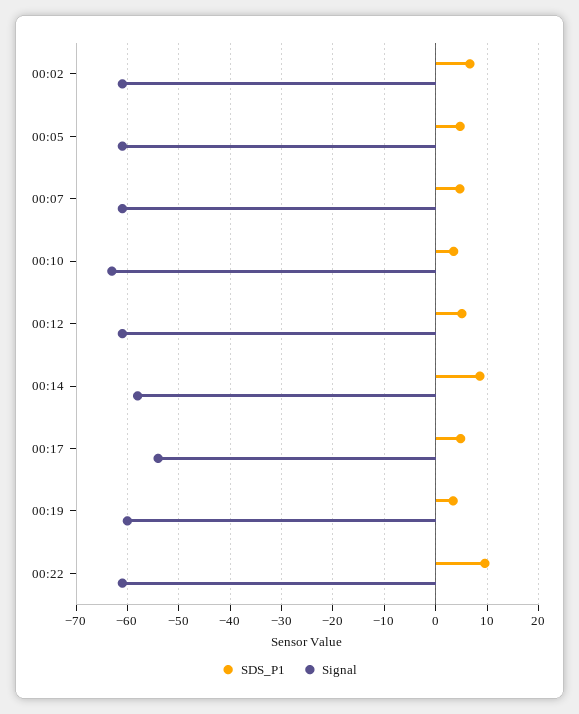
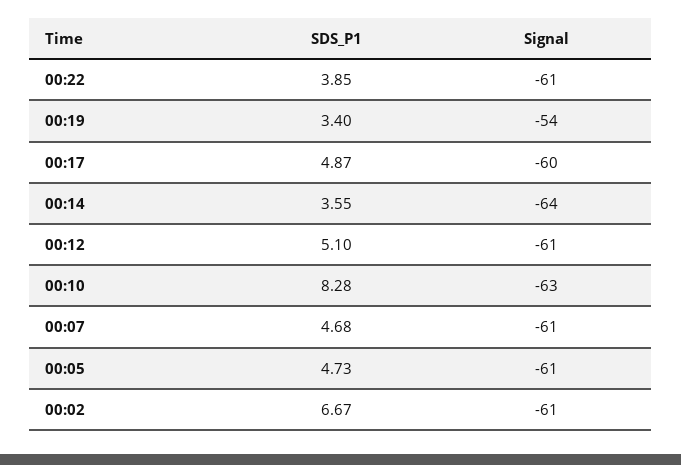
SDS_P1, 00:10: 4 -> 8.28
SDS_P1, 00:14: 8 -> 3.55
Signal, 00:14: -58 -> -64
Signal, 00:17: -54 -> -60
Signal, 00:19: -60 -> -54
SDS_P1, 00:22: 10 -> 3.85

